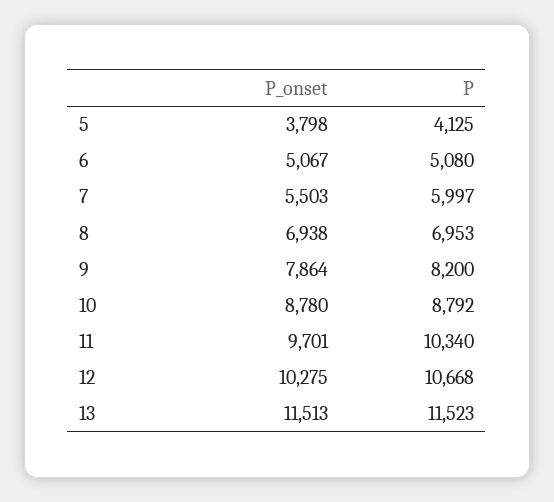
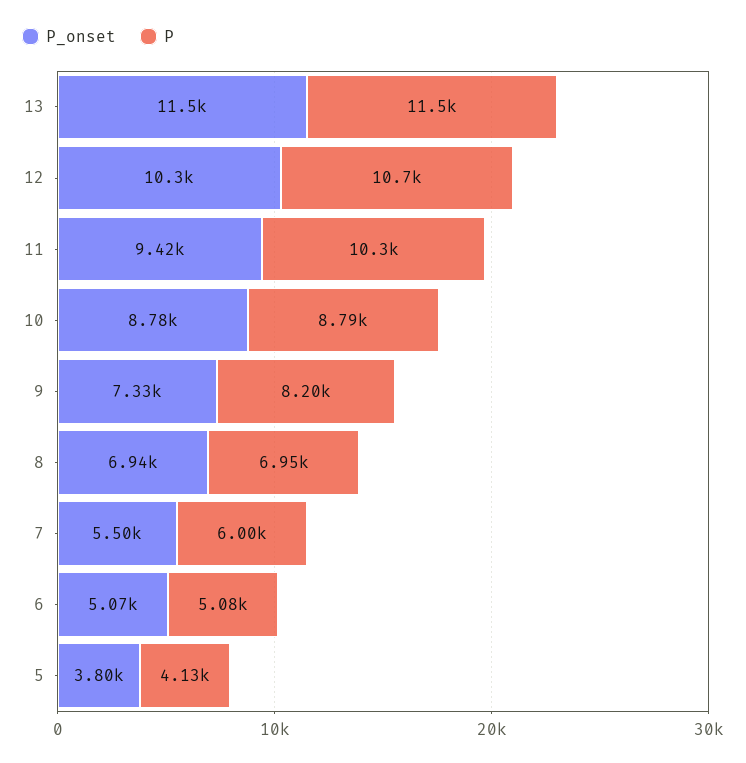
P_onset, 9: 7864 -> 7330
P_onset, 11: 9701 -> 9420

